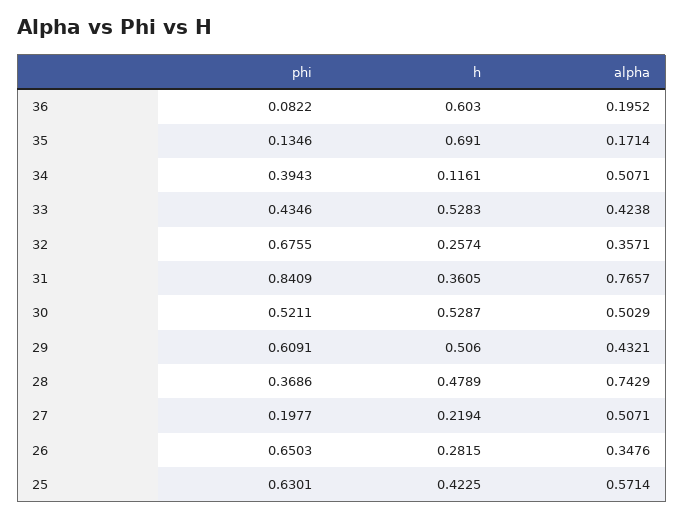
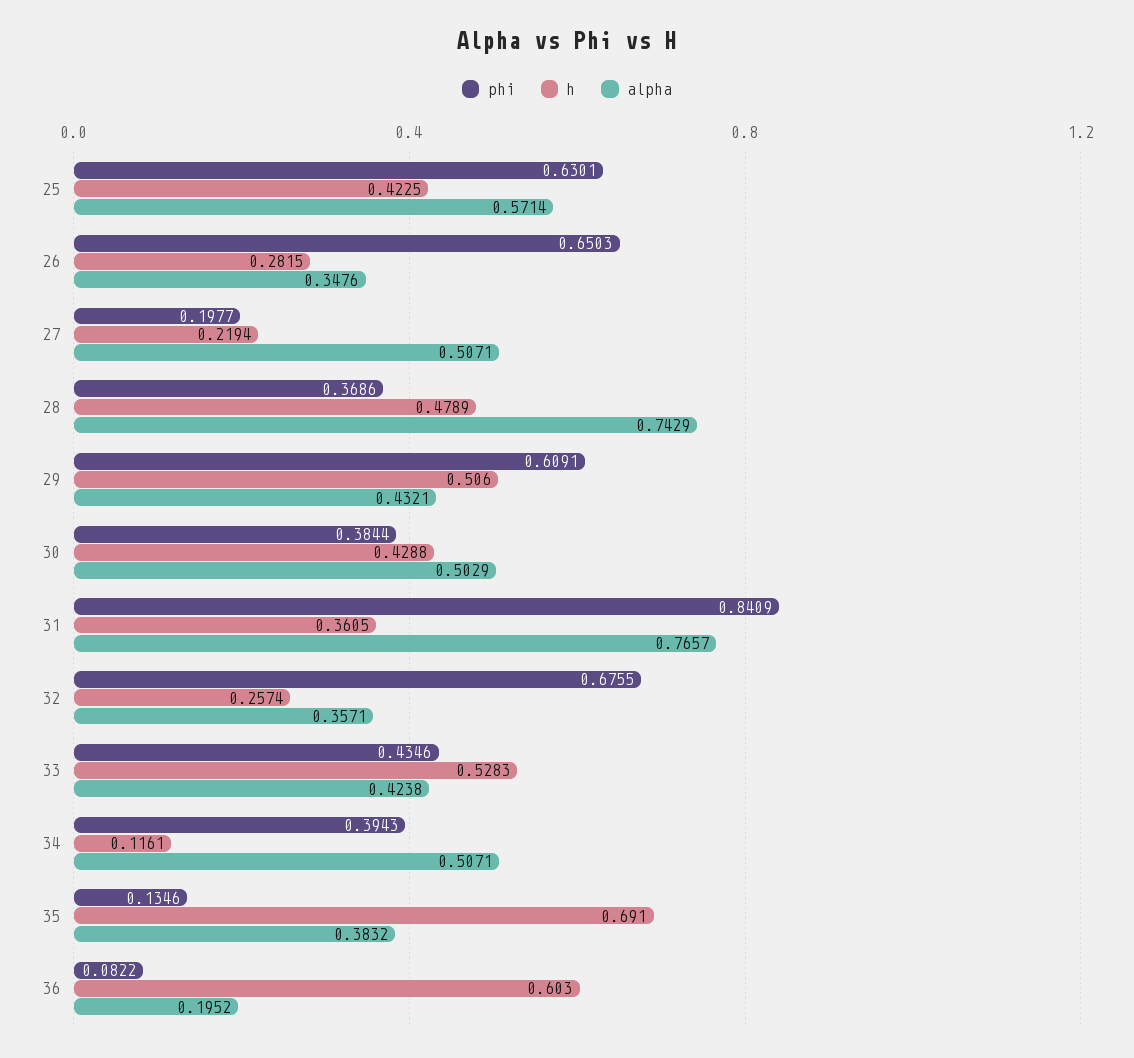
alpha, 35: 0.1714 -> 0.3832
phi, 30: 0.5211 -> 0.3844
h, 30: 0.5287 -> 0.4288

